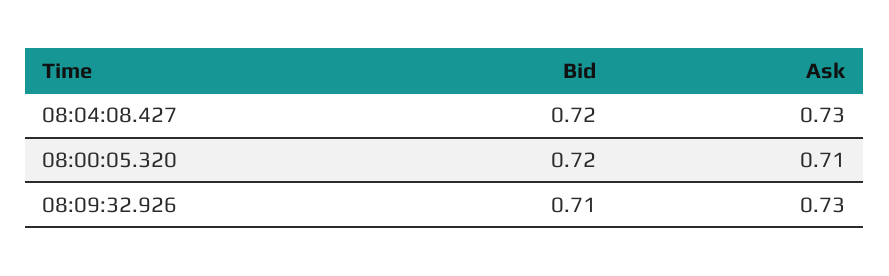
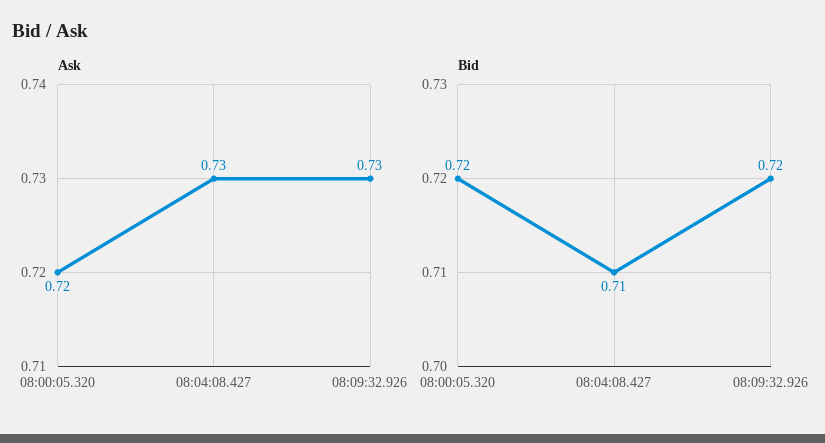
Bid, 08:04:08.427: 0.72 -> 0.71
Ask, 08:00:05.320: 0.71 -> 0.72
Bid, 08:09:32.926: 0.71 -> 0.72

